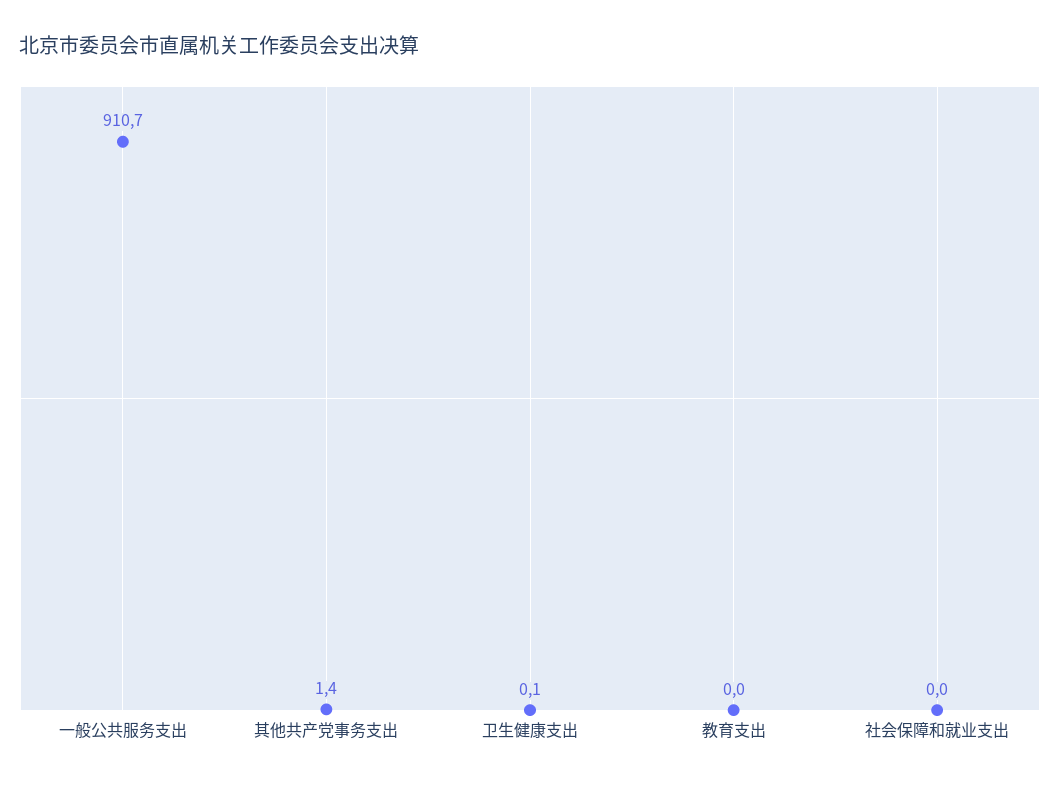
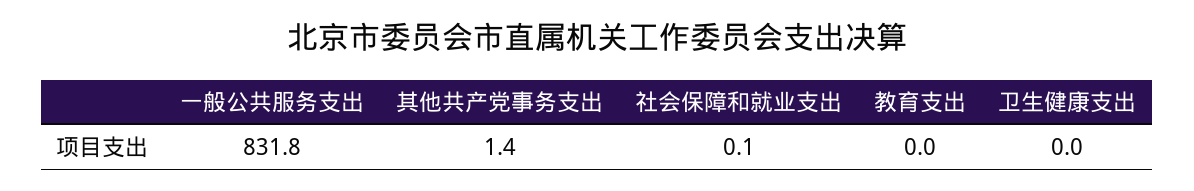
一般公共服务支出: 910.7 -> 831.8
卫生健康支出: 0.1 -> 0
社会保障和就业支出: 0 -> 0.1

